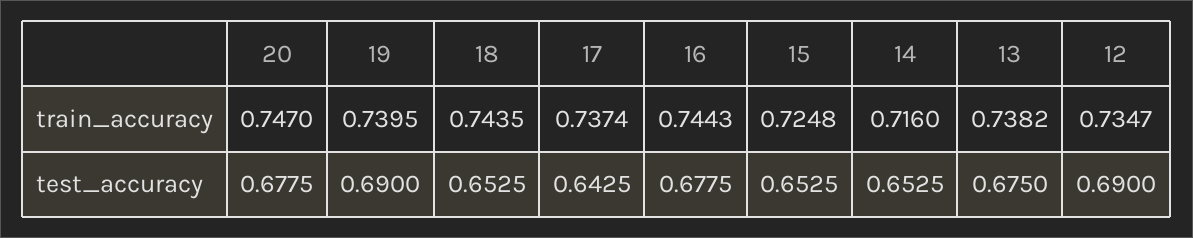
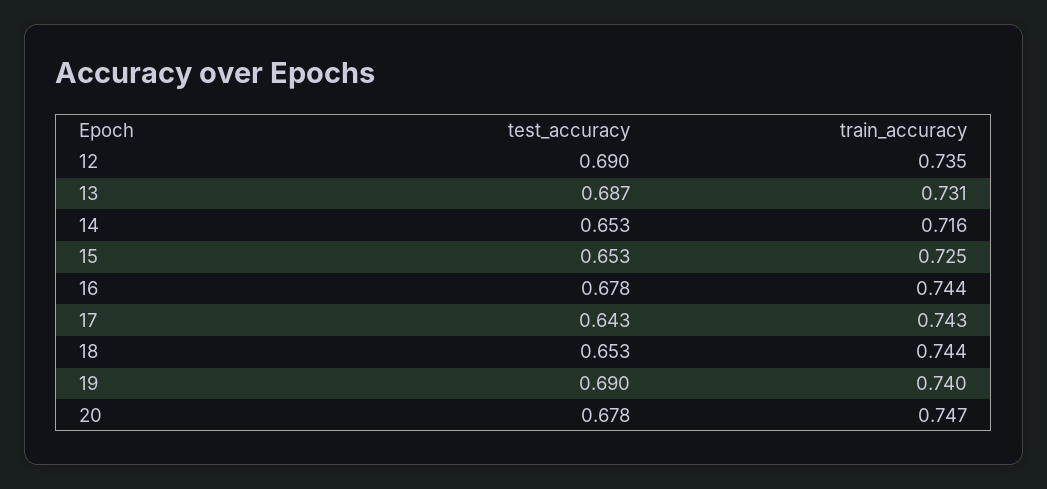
17, train_accuracy: 0.7374 -> 0.743
13, train_accuracy: 0.7382 -> 0.731
13, test_accuracy: 0.675 -> 0.687

